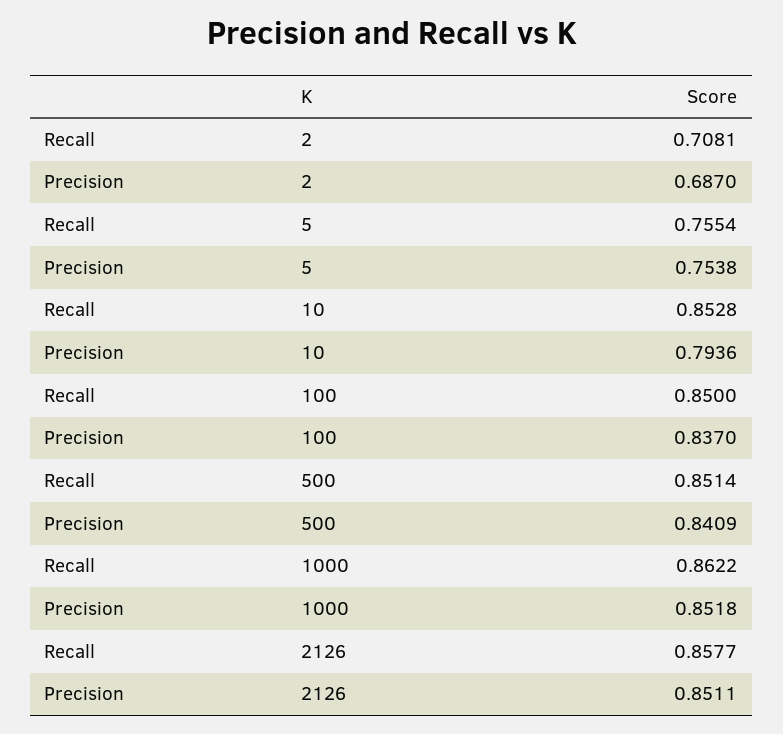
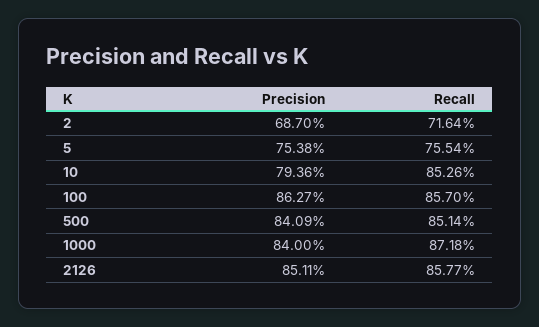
Recall, 2: 0.7081 -> 0.7164
Recall, 10: 0.8528 -> 0.8526
Recall, 100: 0.85 -> 0.857
Precision, 100: 0.837 -> 0.8627
Recall, 1000: 0.8622 -> 0.8718
Precision, 1000: 0.8518 -> 0.84

